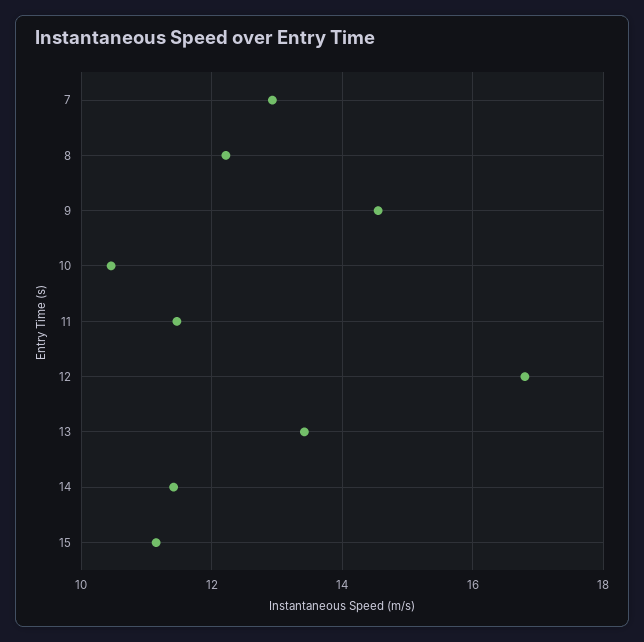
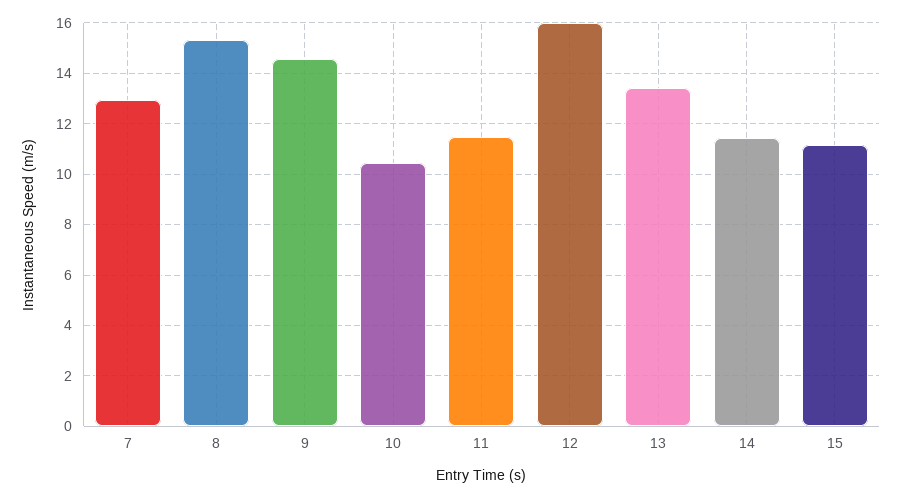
8: 12.2 -> 15.25
12: 16.8 -> 16

